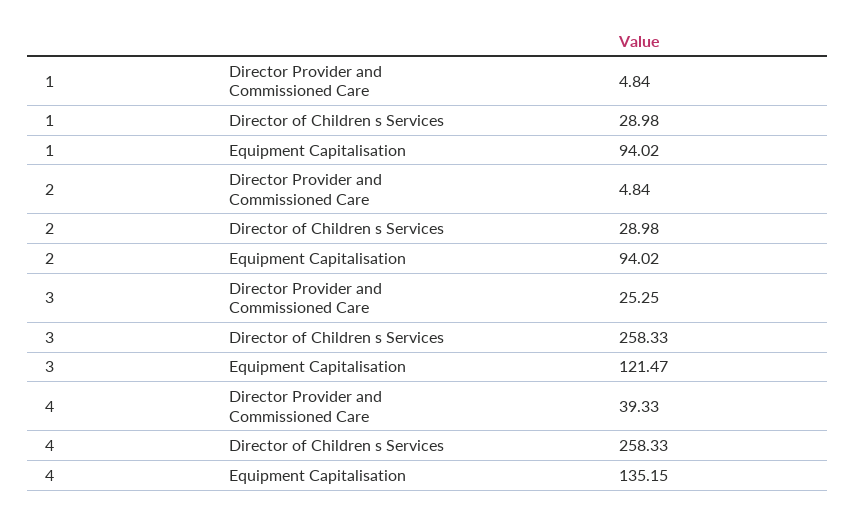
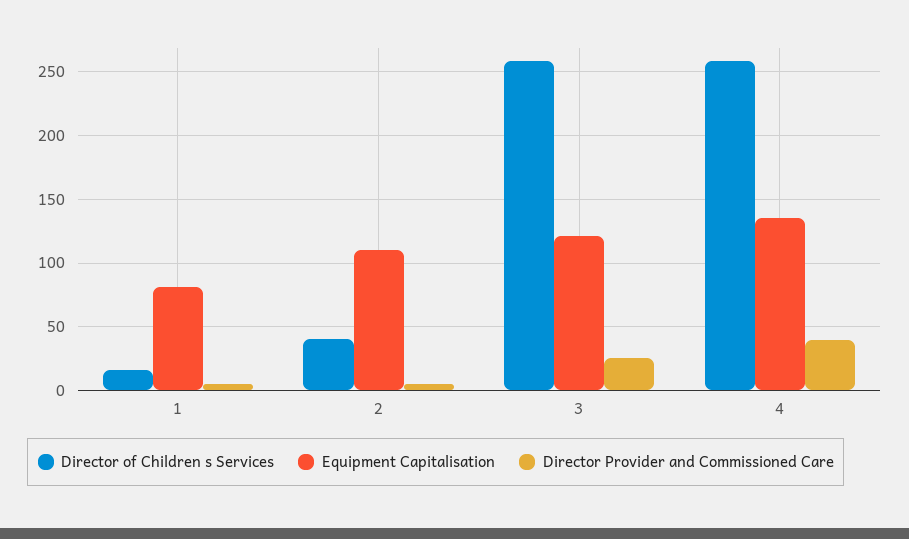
Director of Children s Services, 1: 28.98 -> 15
Equipment Capitalisation, 1: 94.02 -> 80
Director of Children s Services, 2: 28.98 -> 40
Equipment Capitalisation, 2: 94.02 -> 110

